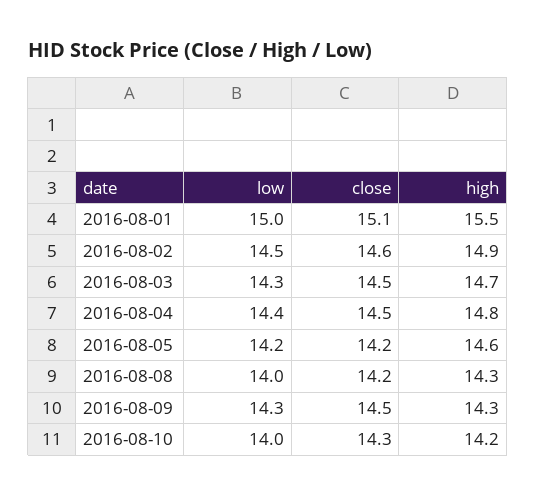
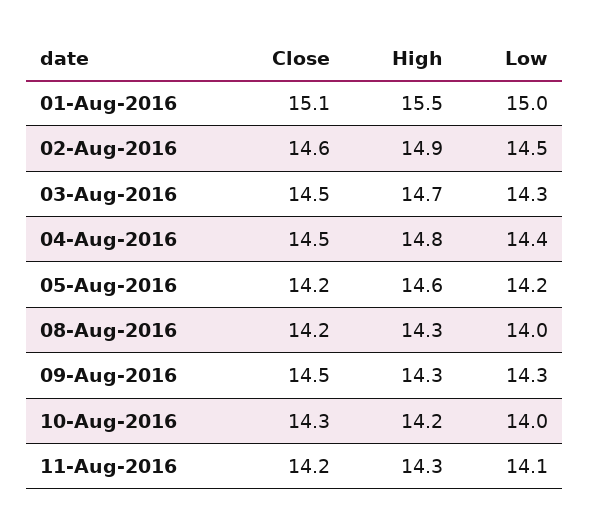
close, 11-Aug-2016: none -> 14.2
high, 11-Aug-2016: none -> 14.3
low, 11-Aug-2016: none -> 14.1

